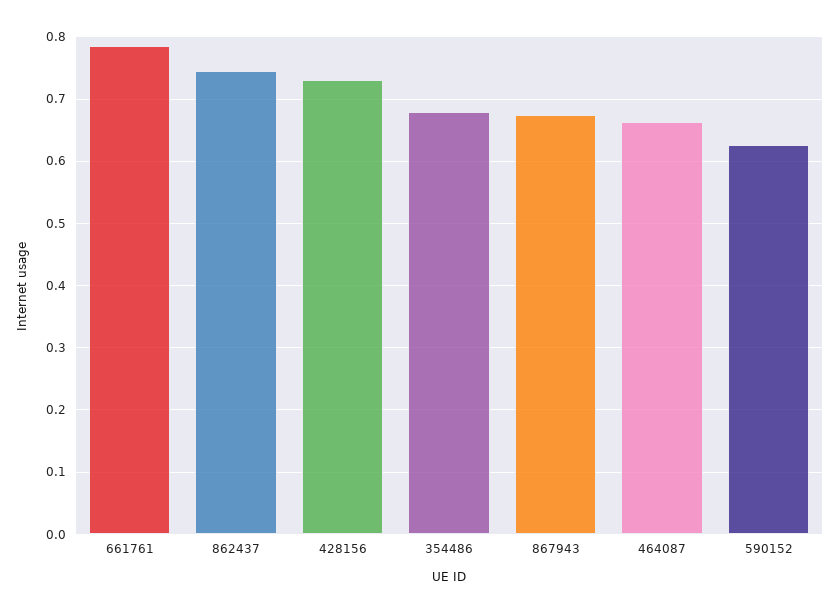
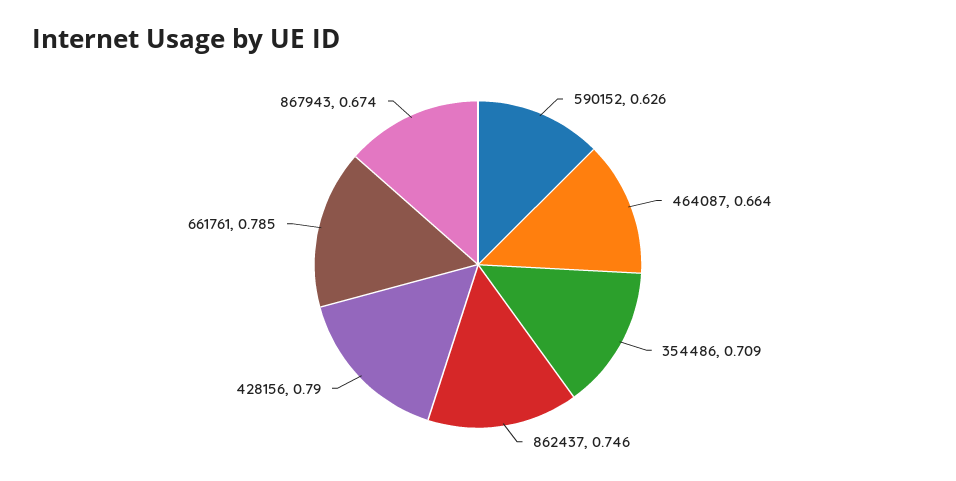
428156: 0.73 -> 0.79
354486: 0.68 -> 0.709

